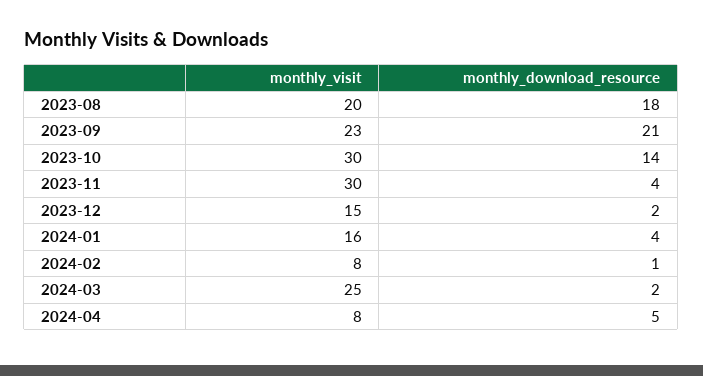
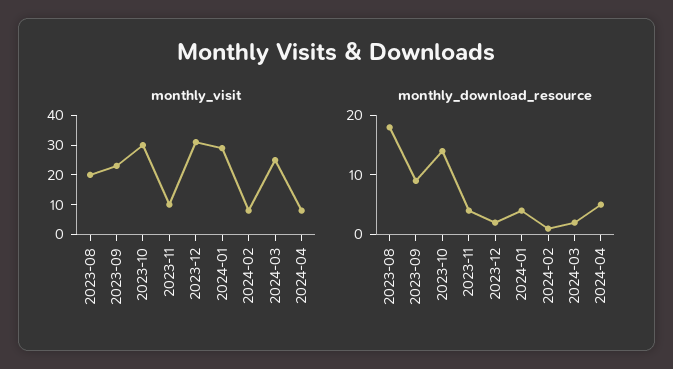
monthly_download_resource, 2023-09: 21 -> 10
monthly_visit, 2023-11: 30 -> 10
monthly_visit, 2023-12: 15 -> 30
monthly_visit, 2024-01: 16 -> 30

